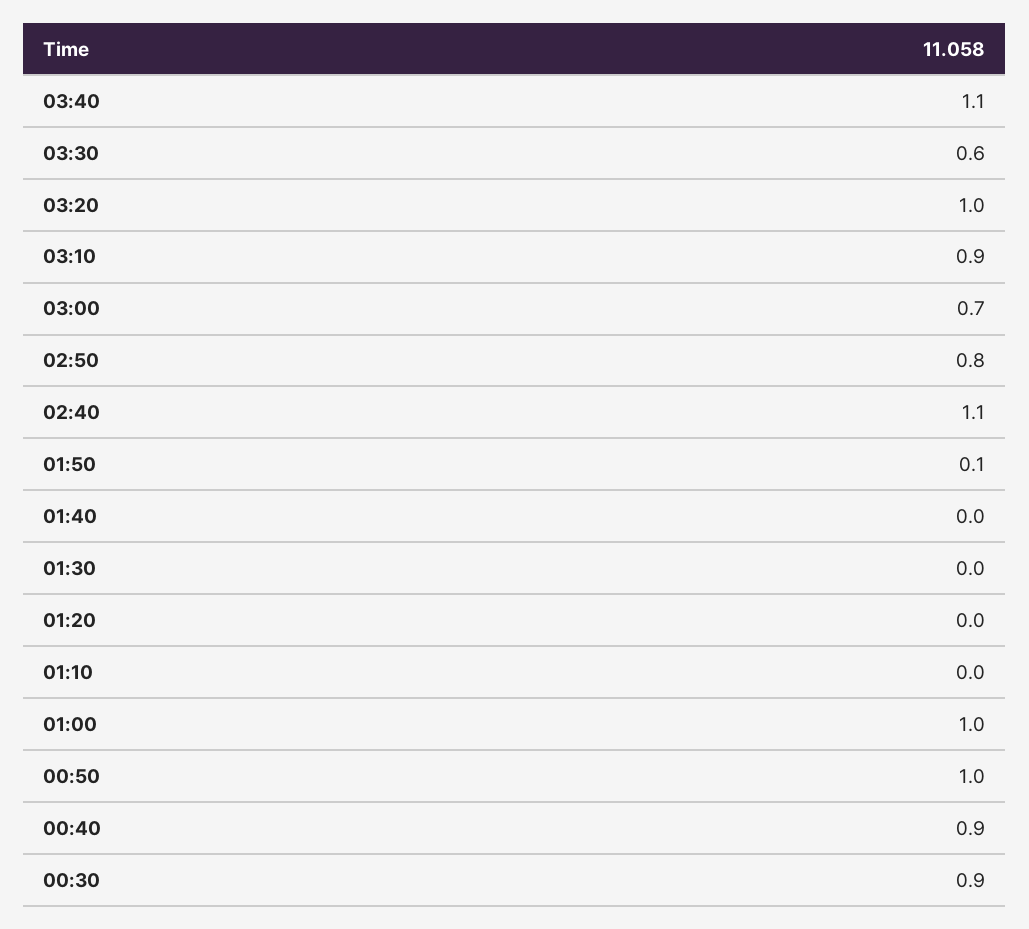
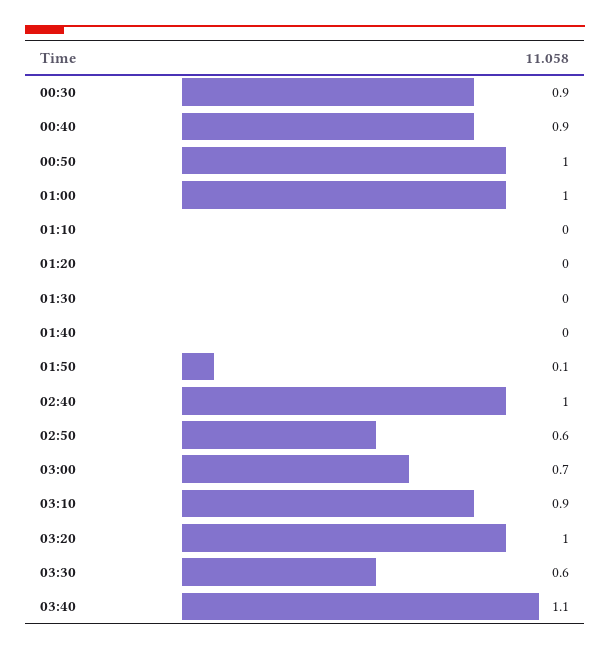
02:50: 0.8 -> 0.6
02:40: 1.1 -> 1

